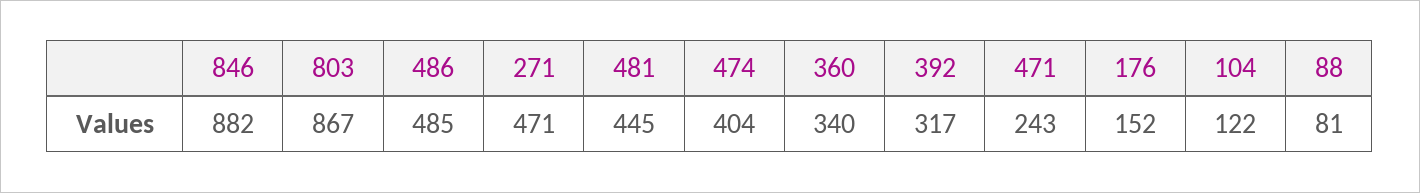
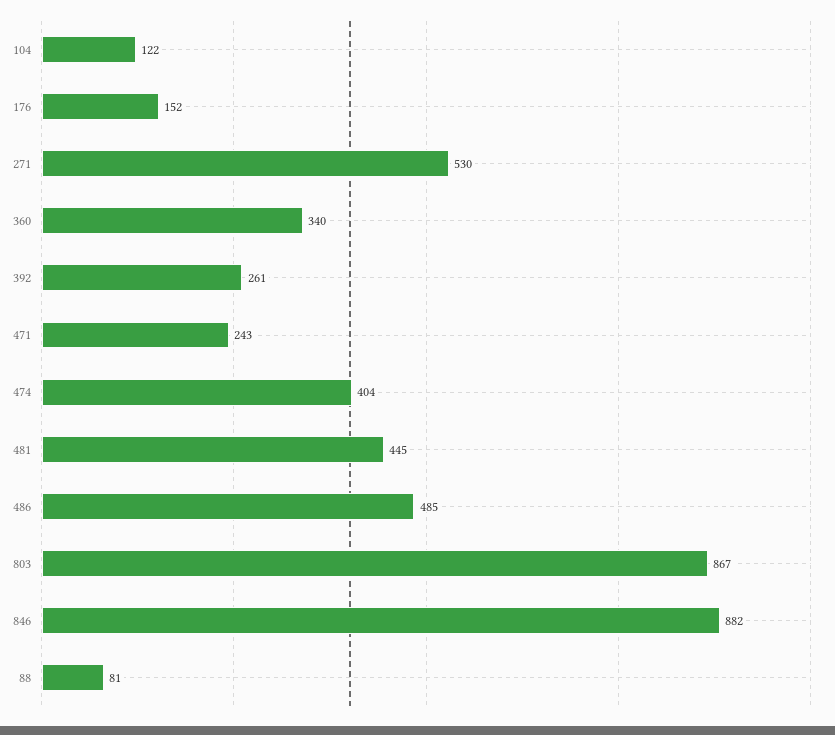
271: 471 -> 530
392: 317 -> 261

